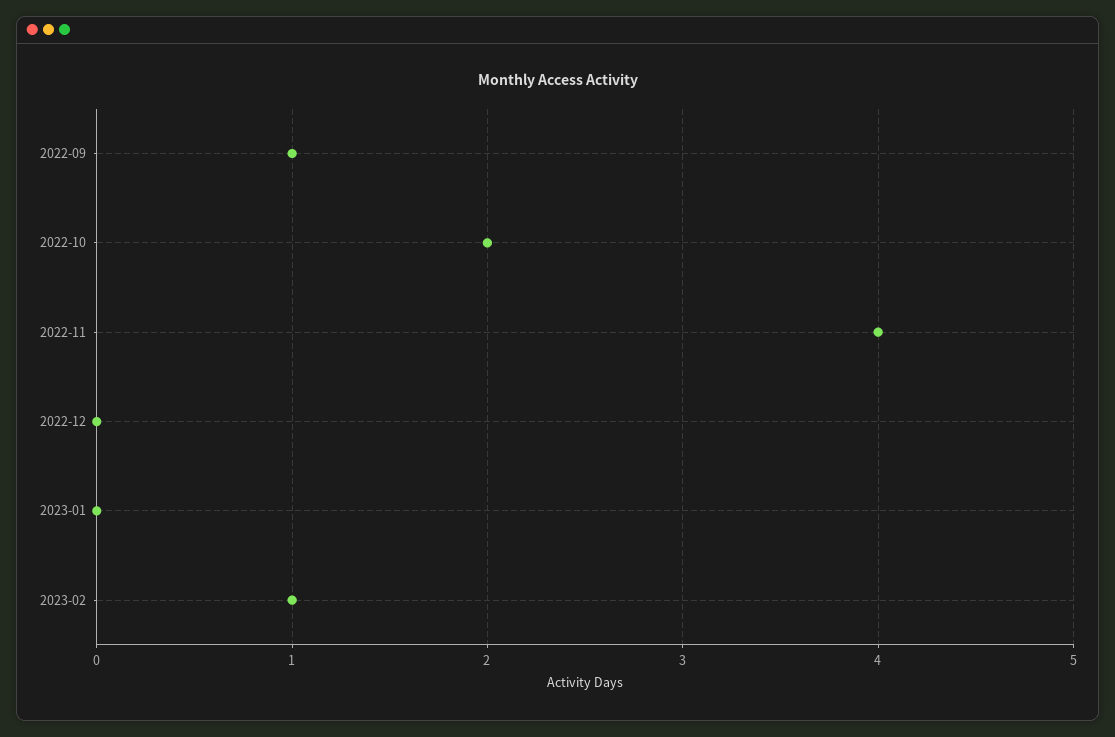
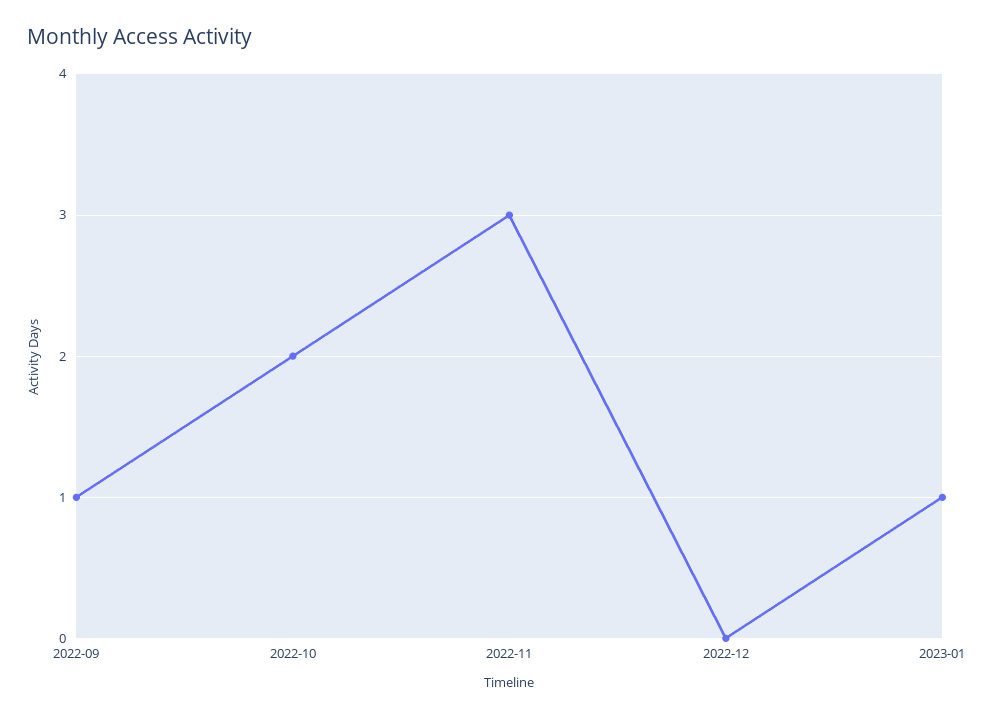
2022-11: 4 -> 3
2023-01: 0 -> 1
2023-02: 1 -> none

